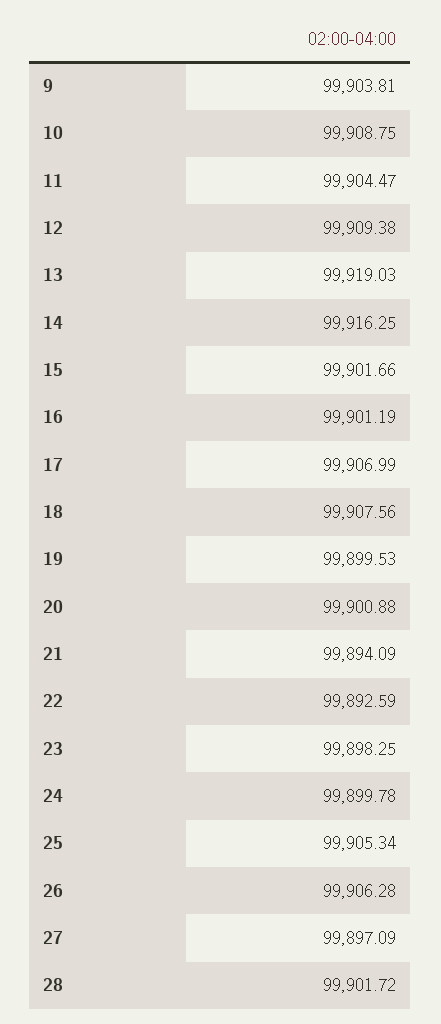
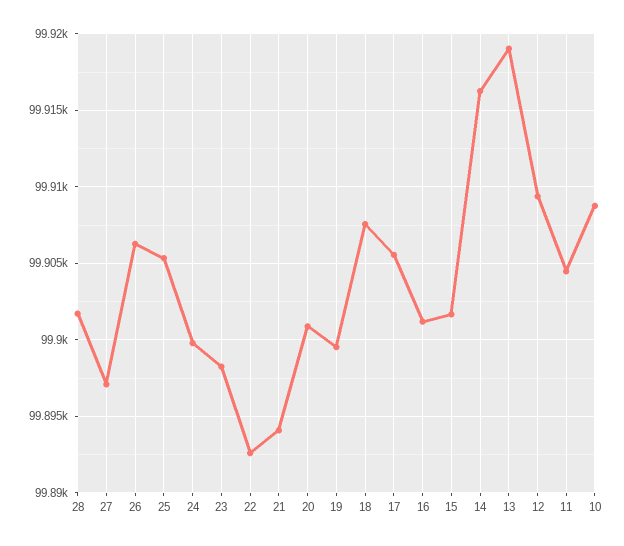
9: 99903.81 -> none
17: 99906.99 -> 99905.5

